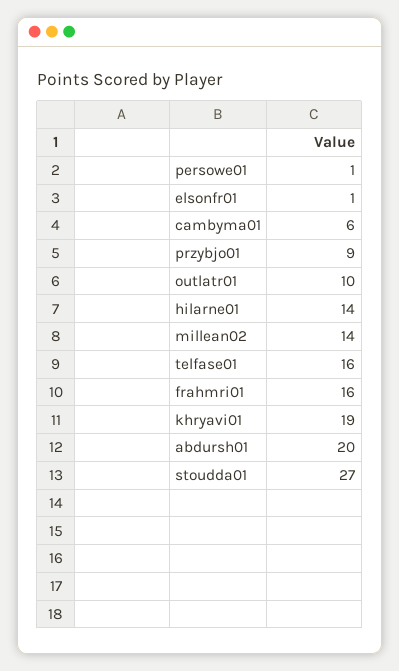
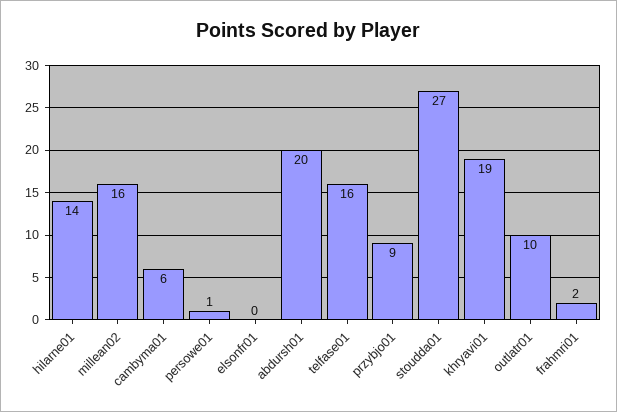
elsonfr01: 1 -> 0
millean02: 14 -> 16
frahmri01: 16 -> 2

